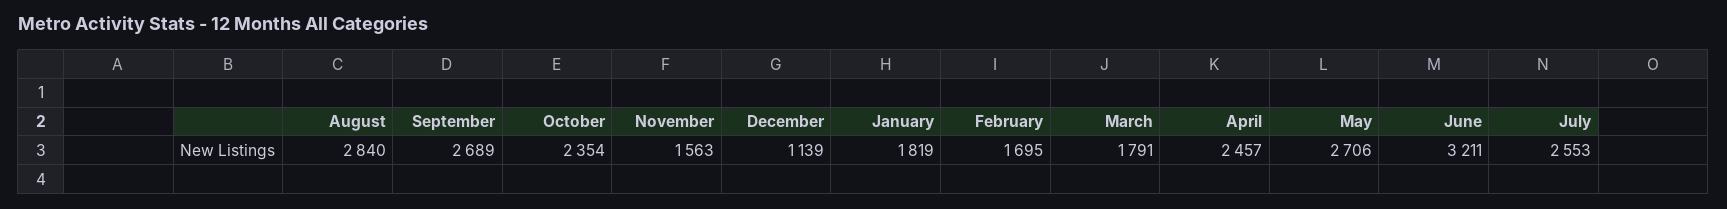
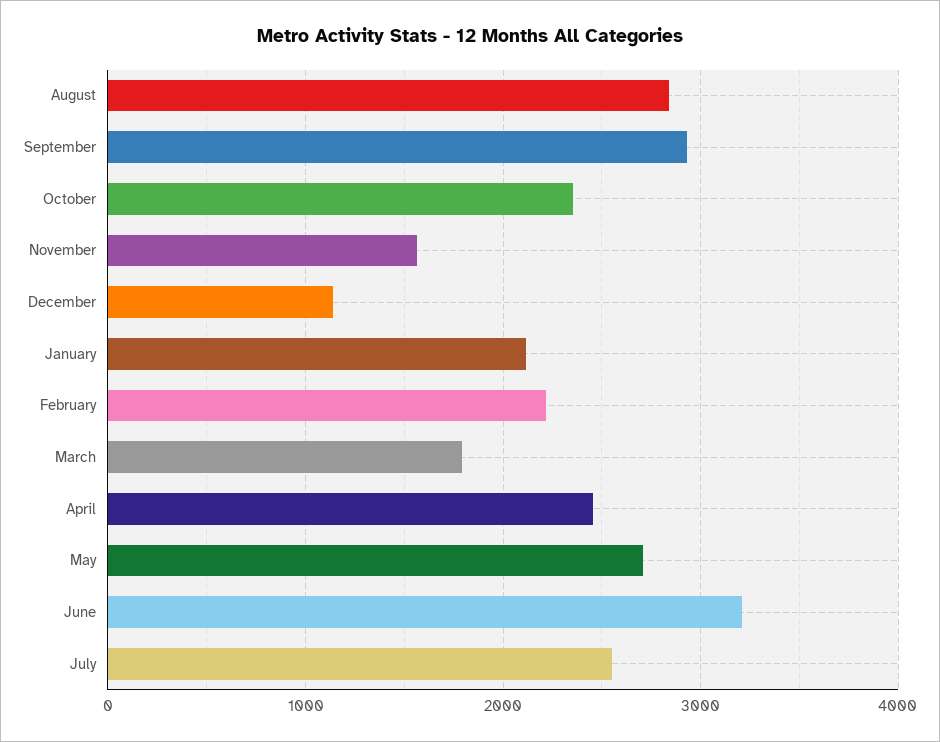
September: 2689 -> 2900
January: 1819 -> 2100
February: 1695 -> 2200

